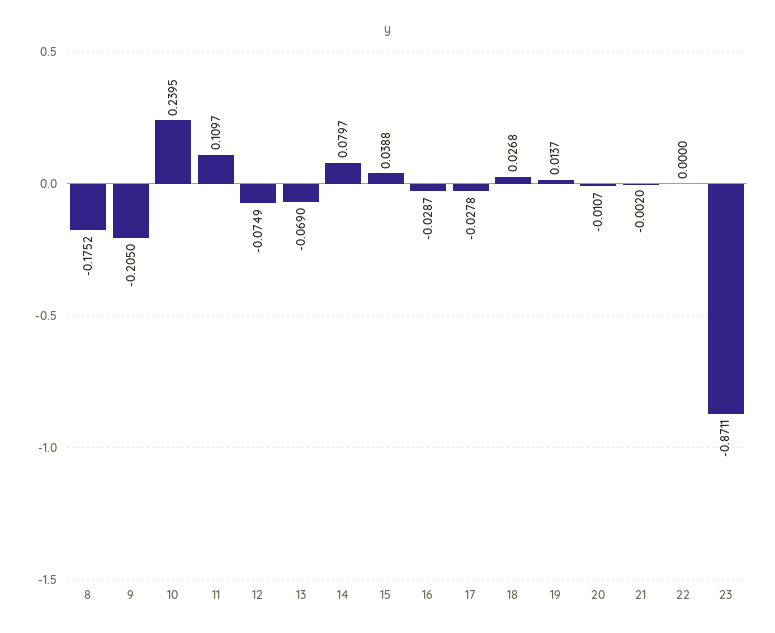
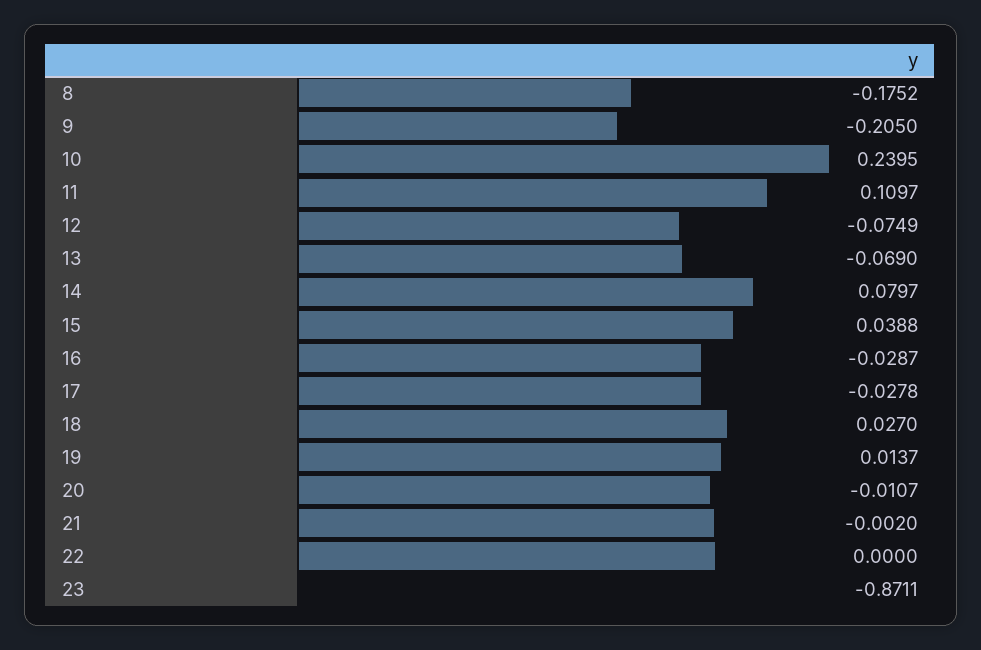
18: 0.0268 -> 0.027

